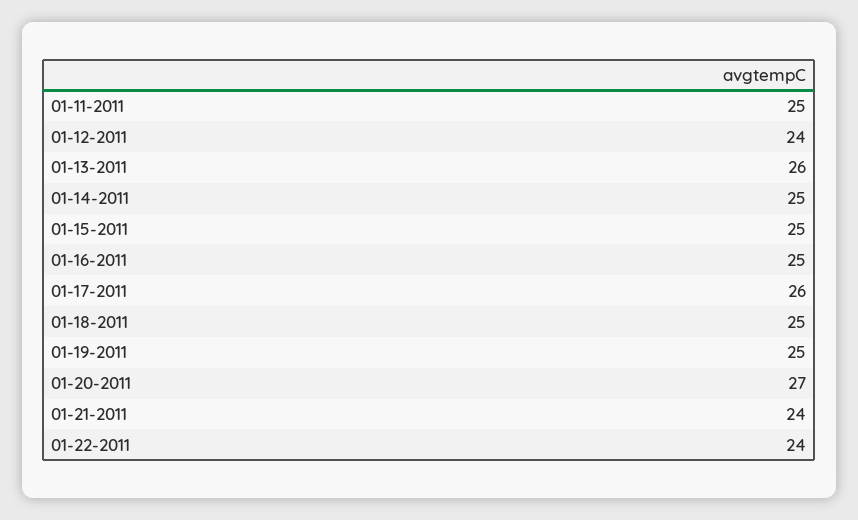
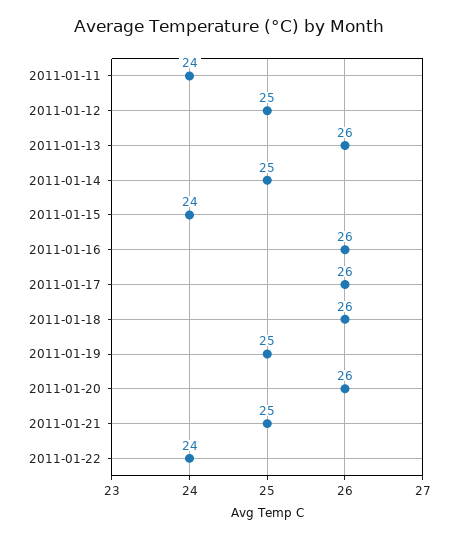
01-11-2011: 25 -> 24
01-12-2011: 24 -> 25
01-15-2011: 25 -> 24
01-16-2011: 25 -> 26
01-18-2011: 25 -> 26
01-20-2011: 27 -> 26
01-21-2011: 24 -> 25

